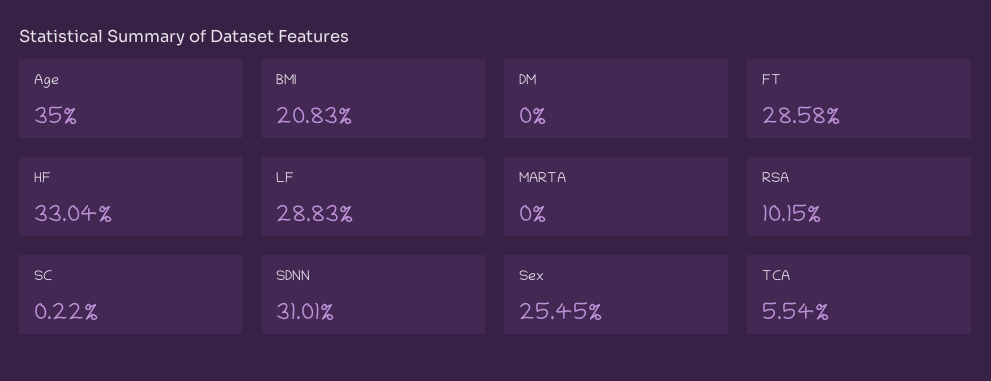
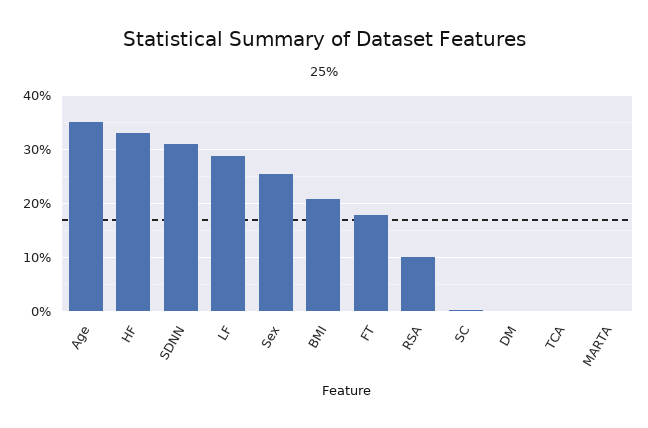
FT: 28.58 -> 18
TCA: 5.54 -> 0

